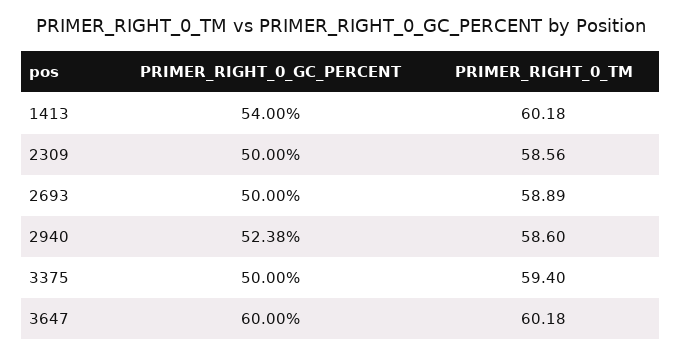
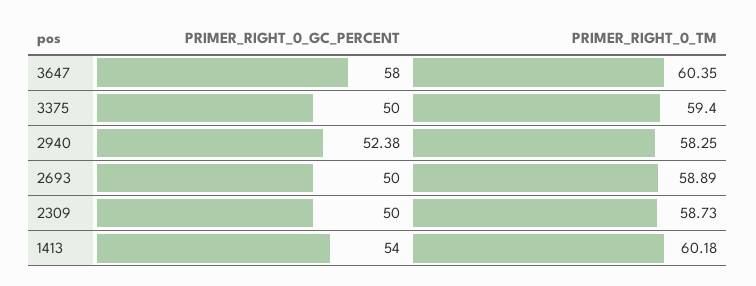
PRIMER_RIGHT_0_TM, 2309: 58.56 -> 58.73
PRIMER_RIGHT_0_TM, 2940: 58.6 -> 58.25
PRIMER_RIGHT_0_GC_PERCENT, 3647: 60 -> 58
PRIMER_RIGHT_0_TM, 3647: 60.18 -> 60.35

